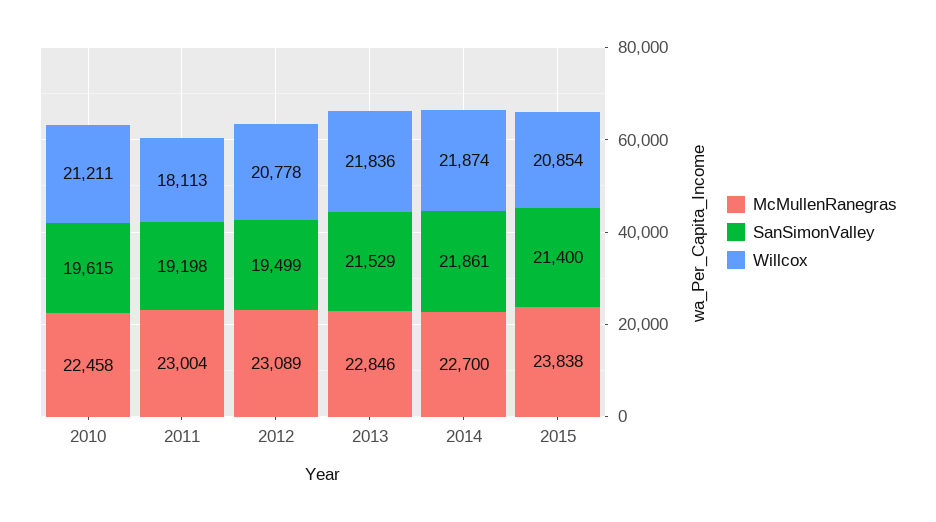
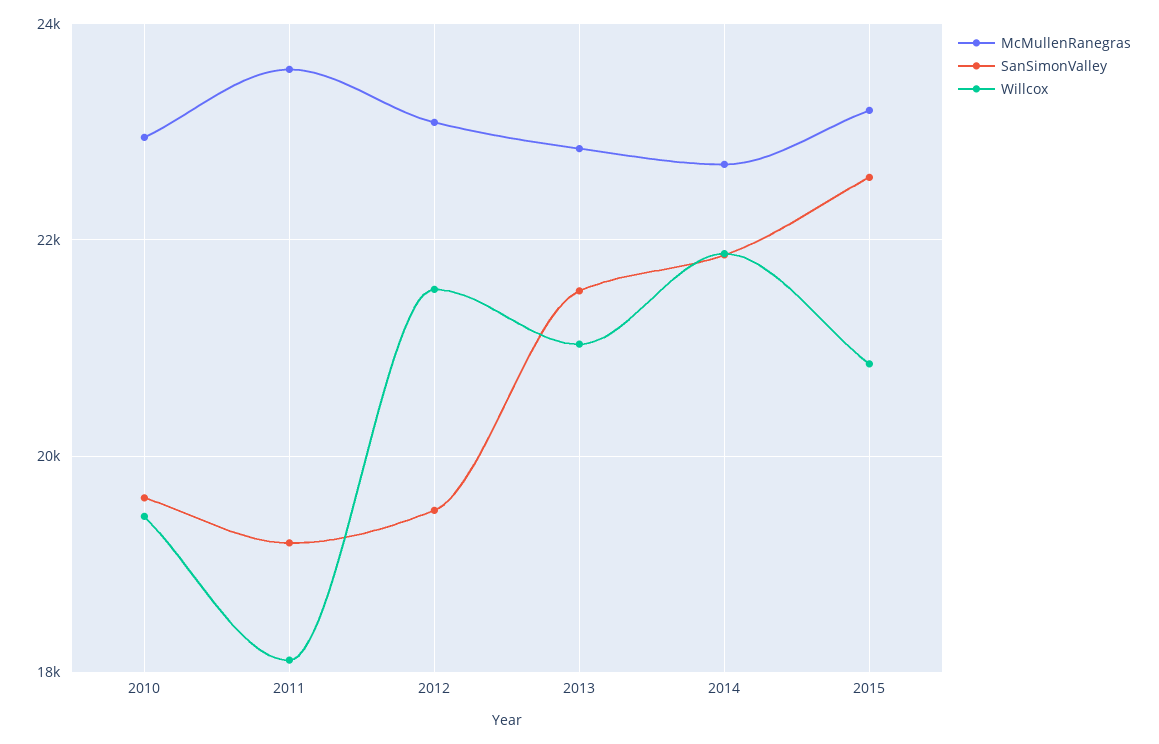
McMullenRanegras, 2010: 22458 -> 23000
Willcox, 2010: 21211 -> 19400
McMullenRanegras, 2011: 23004 -> 23600
Willcox, 2012: 20778 -> 21600
Willcox, 2013: 21836 -> 21000
McMullenRanegras, 2015: 23838 -> 23200
SanSimonValley, 2015: 21400 -> 22600

